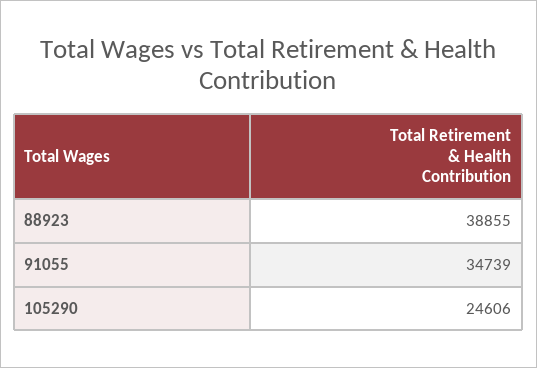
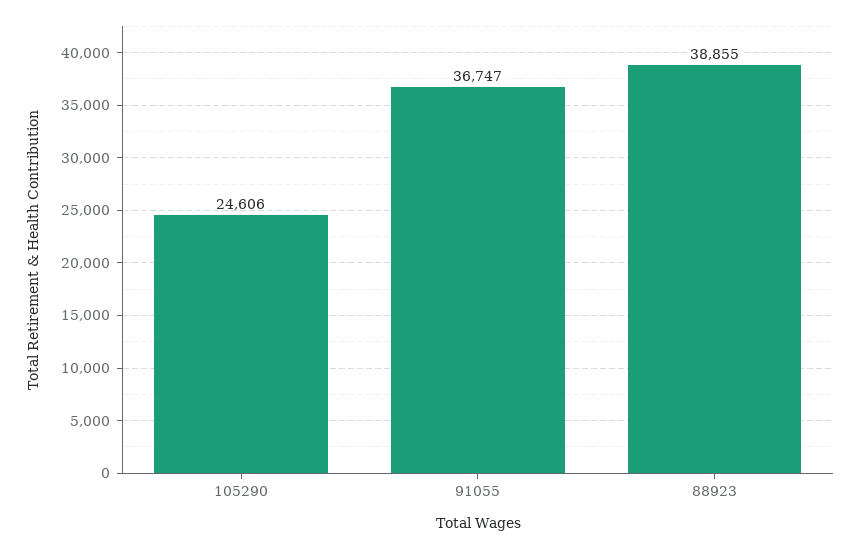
91055: 34739 -> 36747

